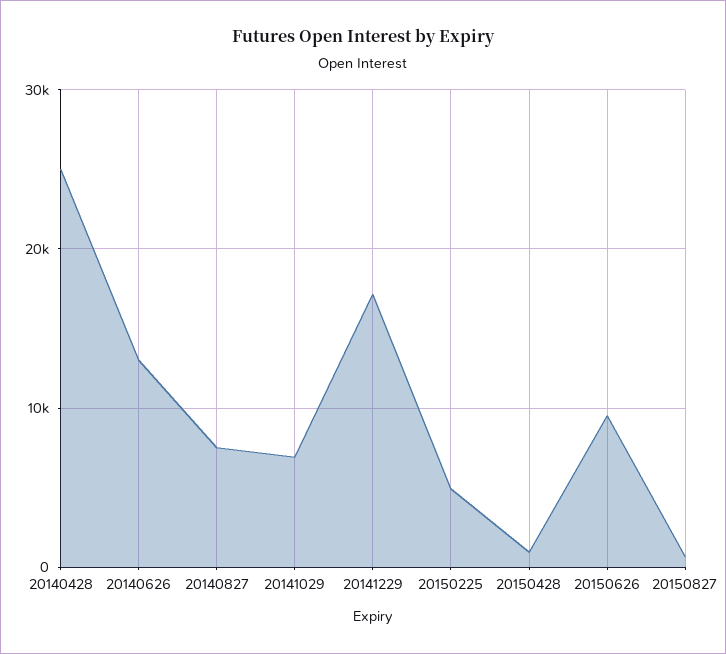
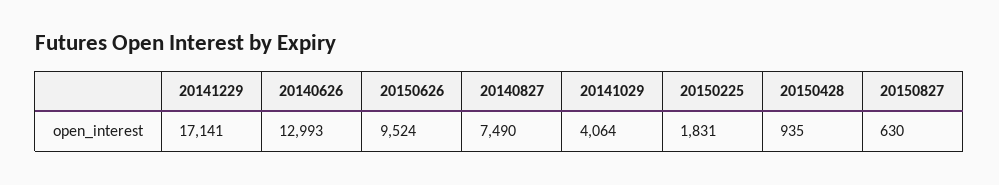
20140428: 25000 -> none
20141029: 7000 -> 4064
20150225: 5000 -> 1831

